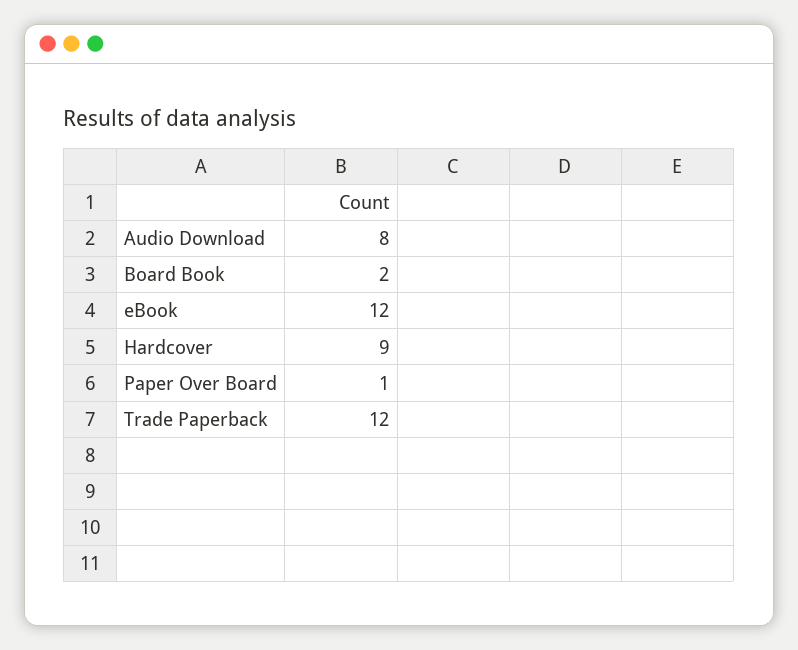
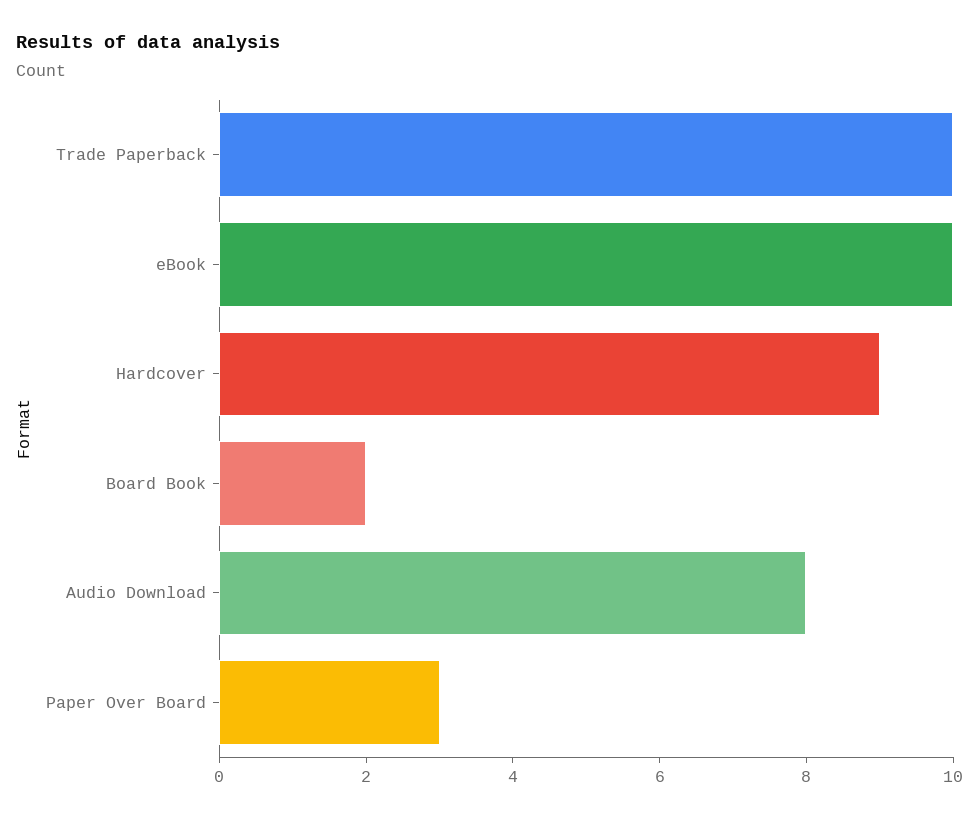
eBook: 12 -> 10
Paper Over Board: 1 -> 3
Trade Paperback: 12 -> 10

